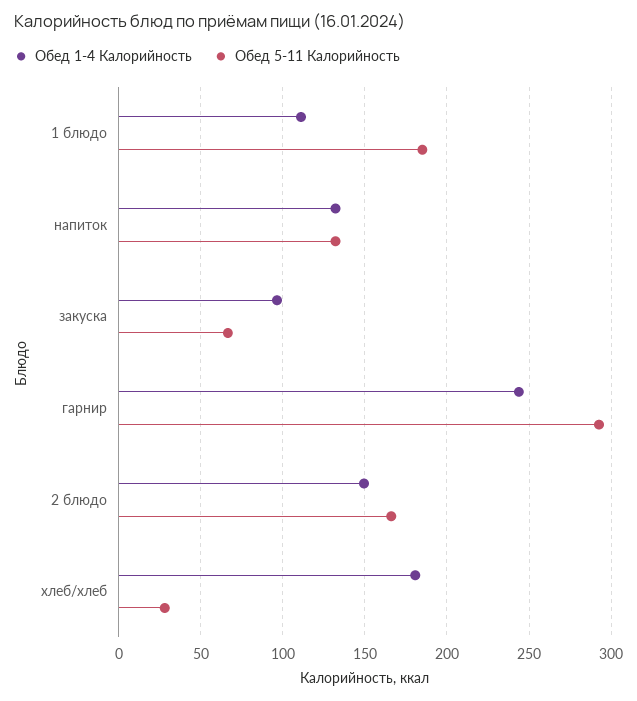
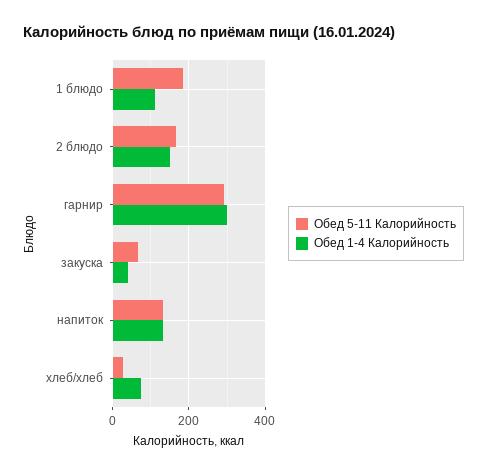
Обед 1-4 Калорийность, закуска: 95 -> 40
Обед 1-4 Калорийность, гарнир: 245 -> 300
Обед 1-4 Калорийность, хлеб/хлеб: 180 -> 80

